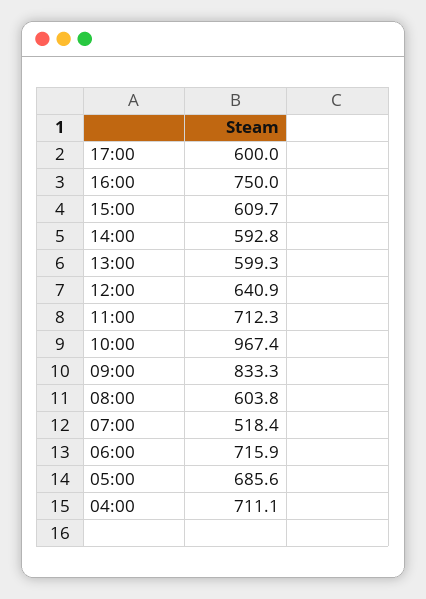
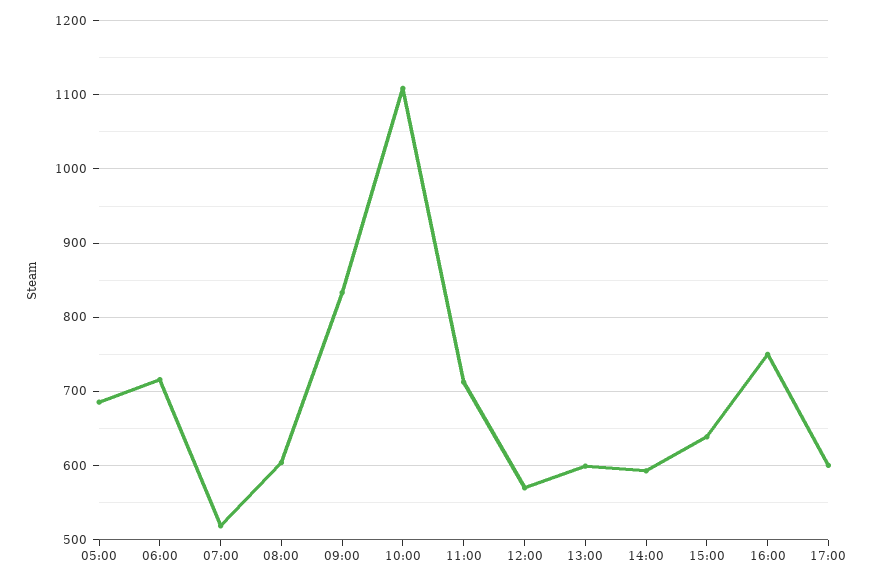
15:00: 609.7 -> 640
12:00: 640.9 -> 570
10:00: 967.4 -> 1110
04:00: 711.1 -> none

